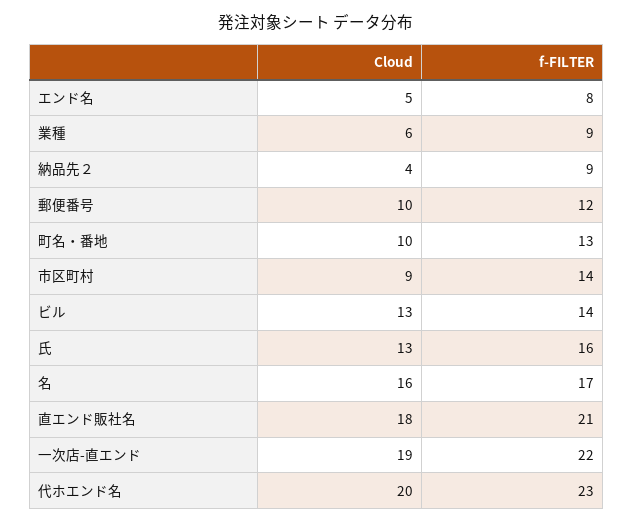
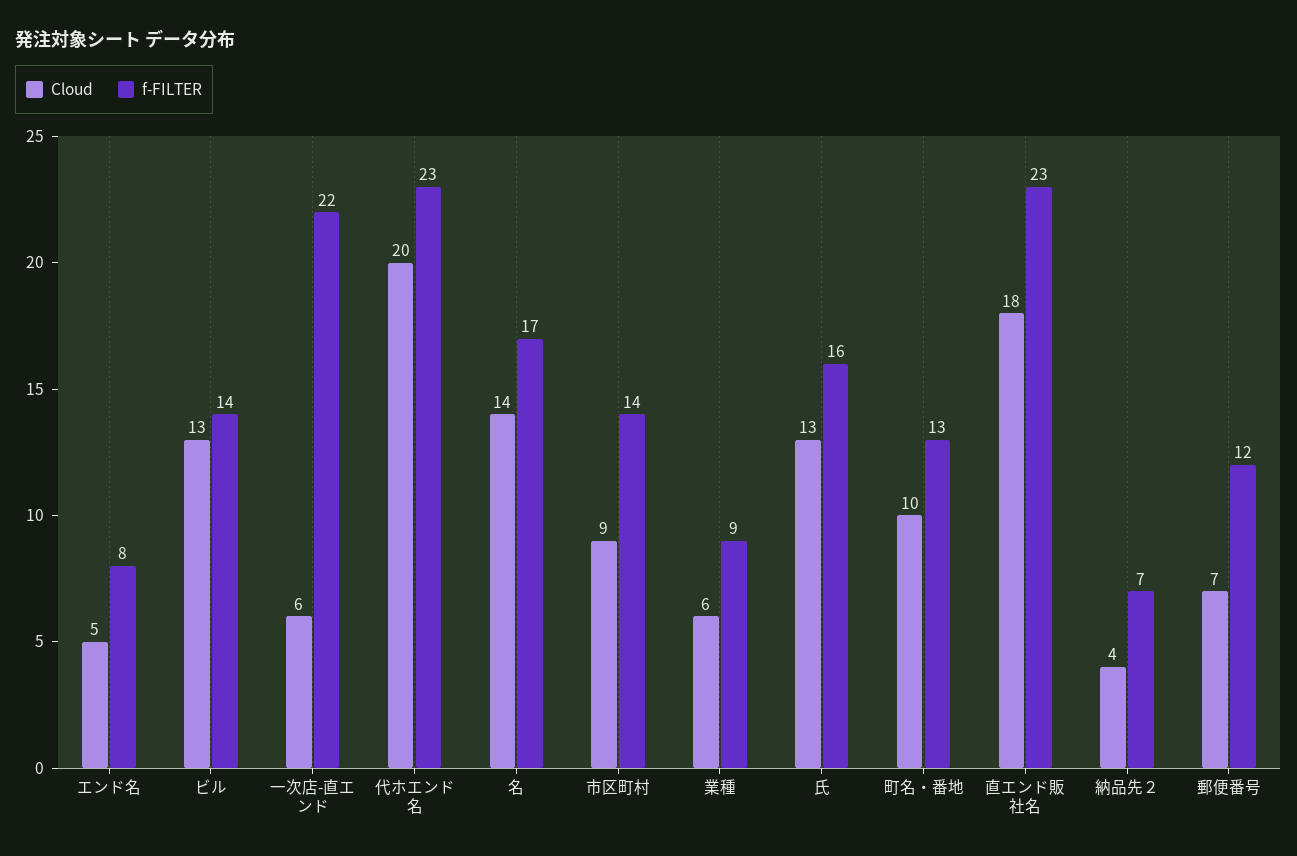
f-FILTER, 納品先２: 9 -> 7
Cloud, 郵便番号: 10 -> 7
Cloud, 名: 16 -> 14
f-FILTER, 直エンド販社名: 21 -> 23
Cloud, 一次店-直エンド: 19 -> 6

